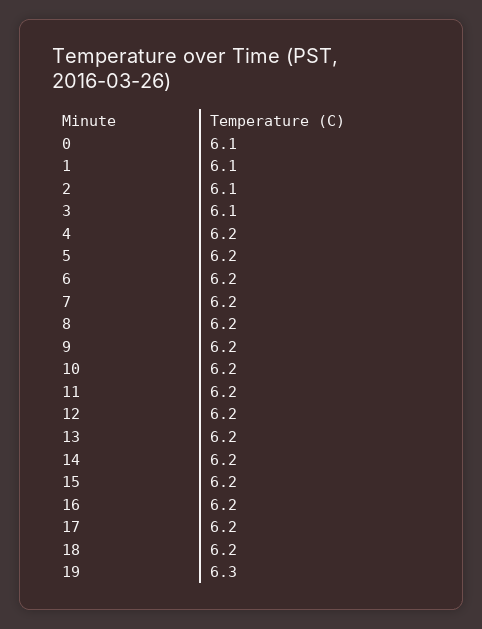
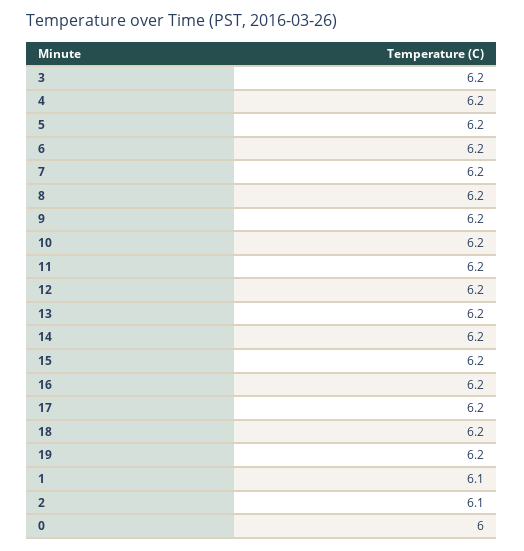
0: 6.1 -> 6
3: 6.1 -> 6.2
19: 6.3 -> 6.2

